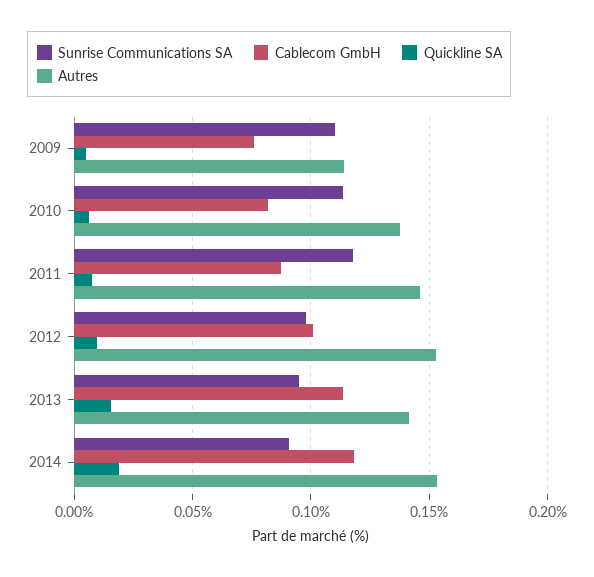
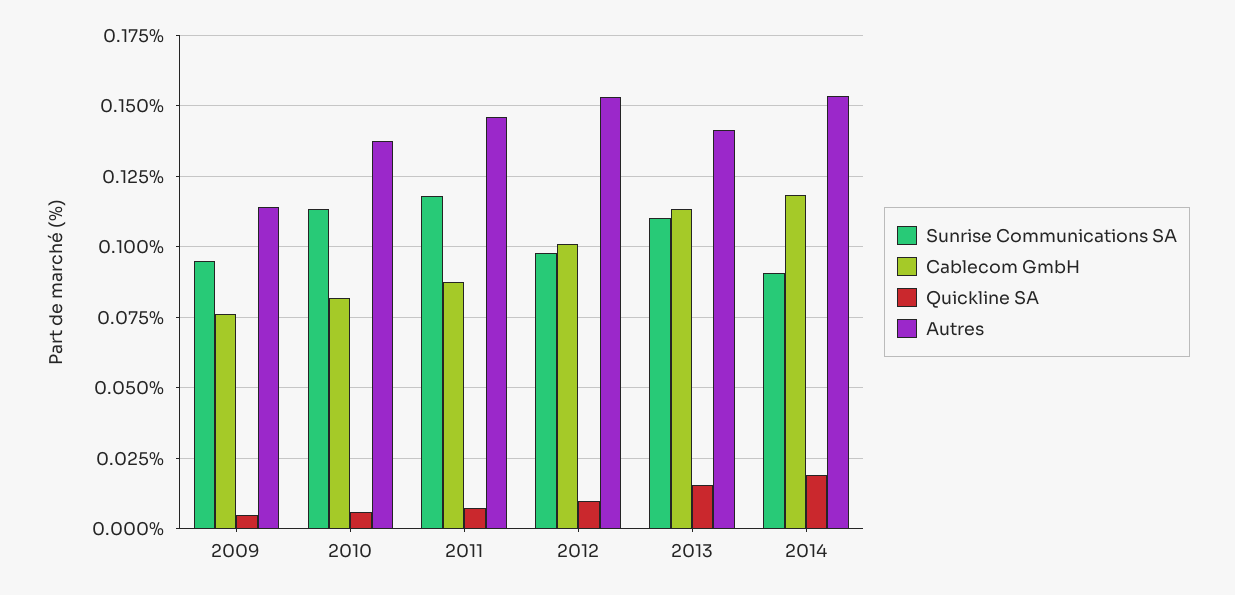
Sunrise Communications SA, 2009: 0.11 -> 0.095
Sunrise Communications SA, 2013: 0.095 -> 0.11

